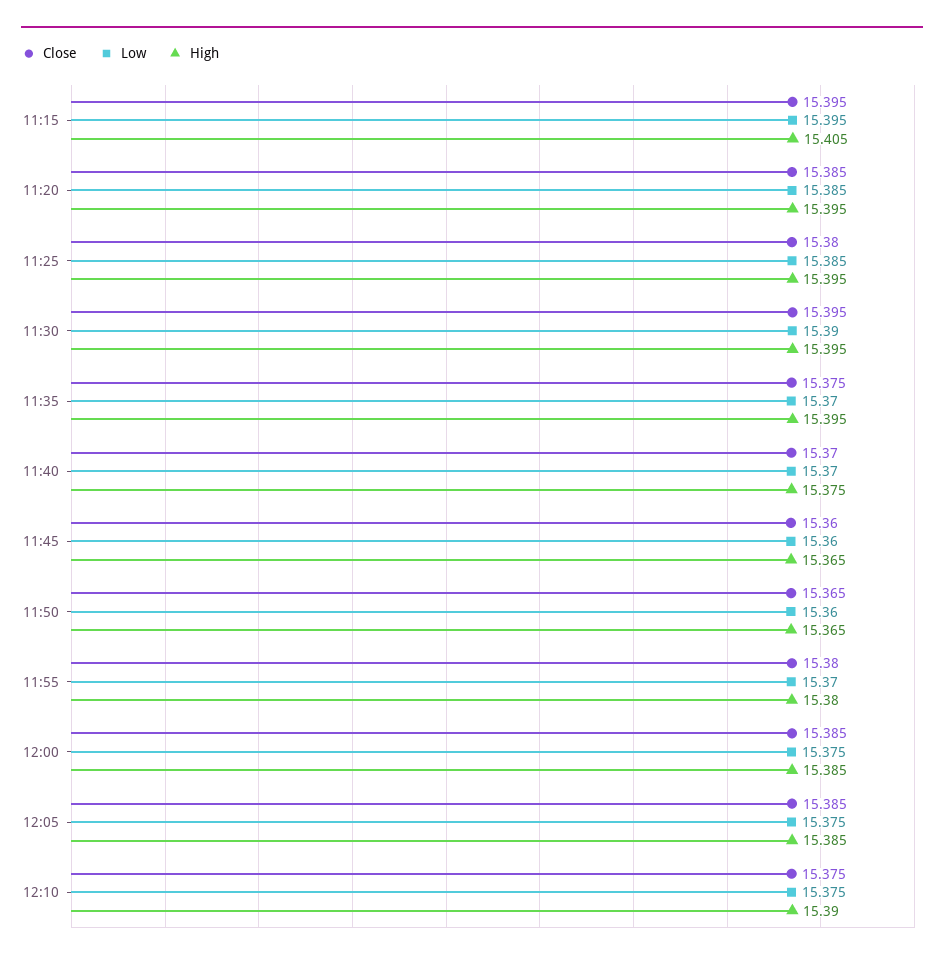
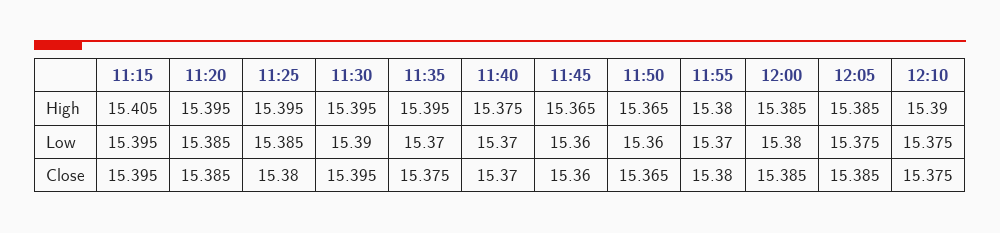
Low, 12:00: 15.375 -> 15.38

